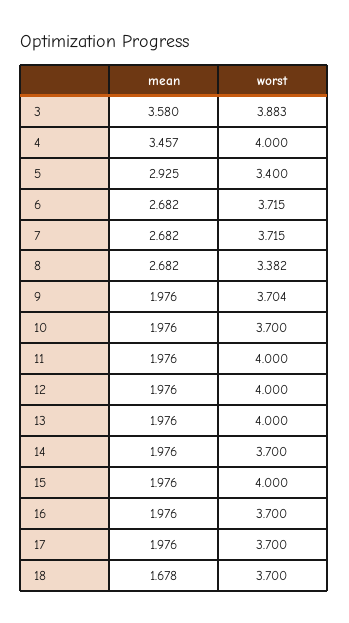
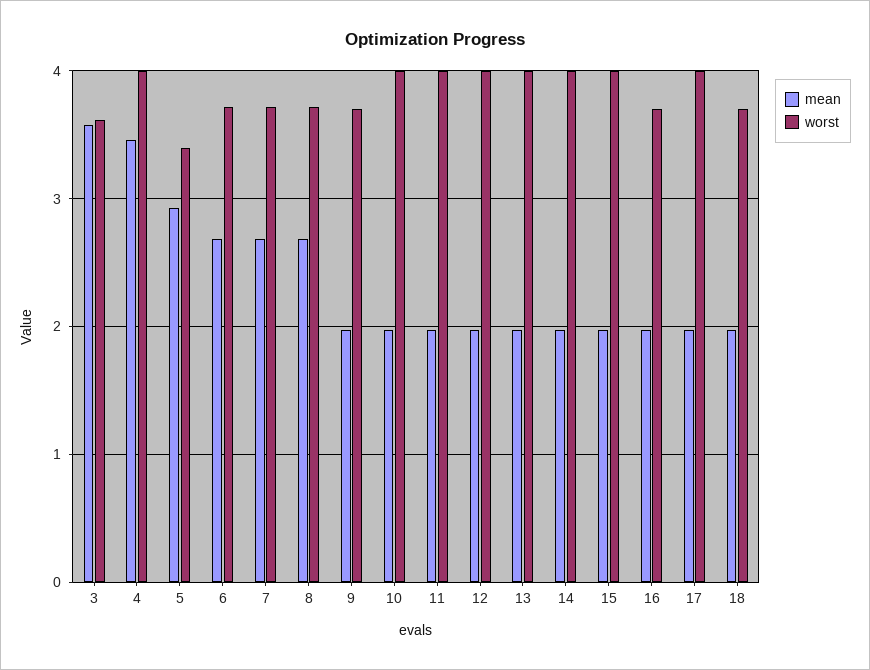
worst, 3: 3.883 -> 3.6
worst, 8: 3.382 -> 3.7
worst, 10: 3.7 -> 4
worst, 14: 3.7 -> 4
worst, 17: 3.7 -> 4
mean, 18: 1.678 -> 2

